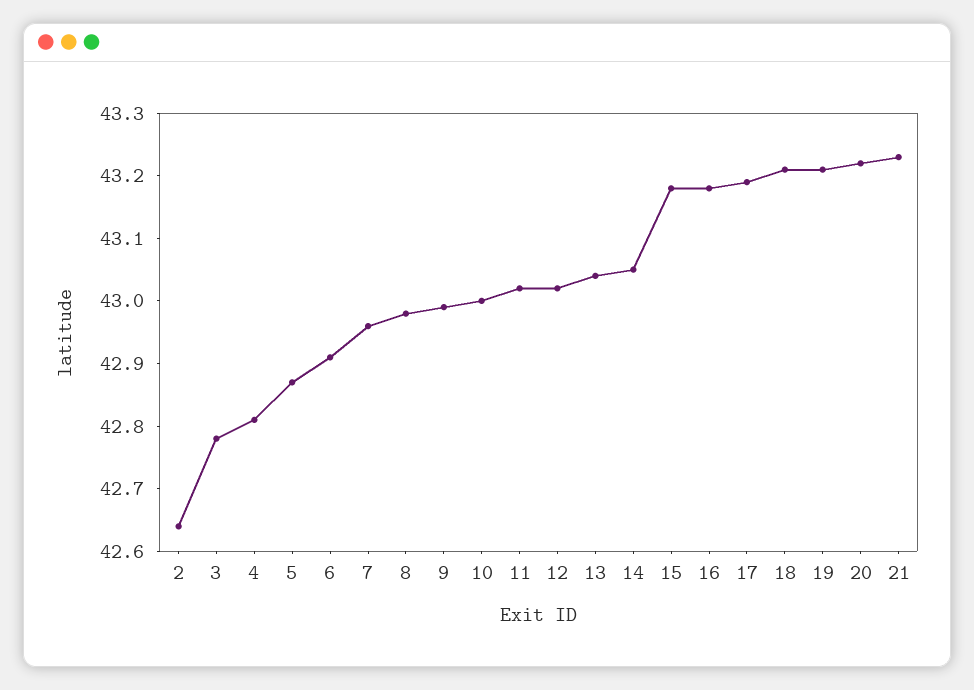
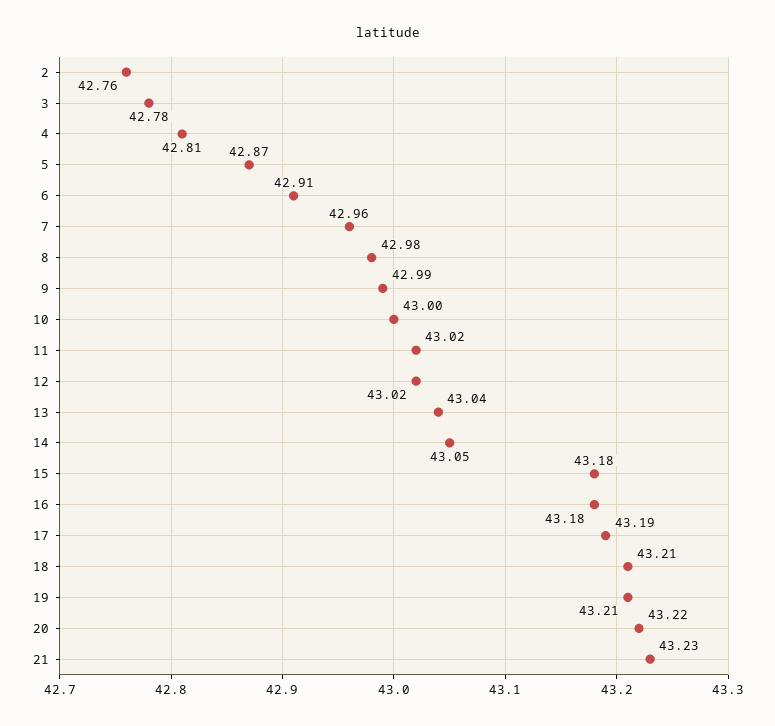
2: 42.65 -> 42.76

